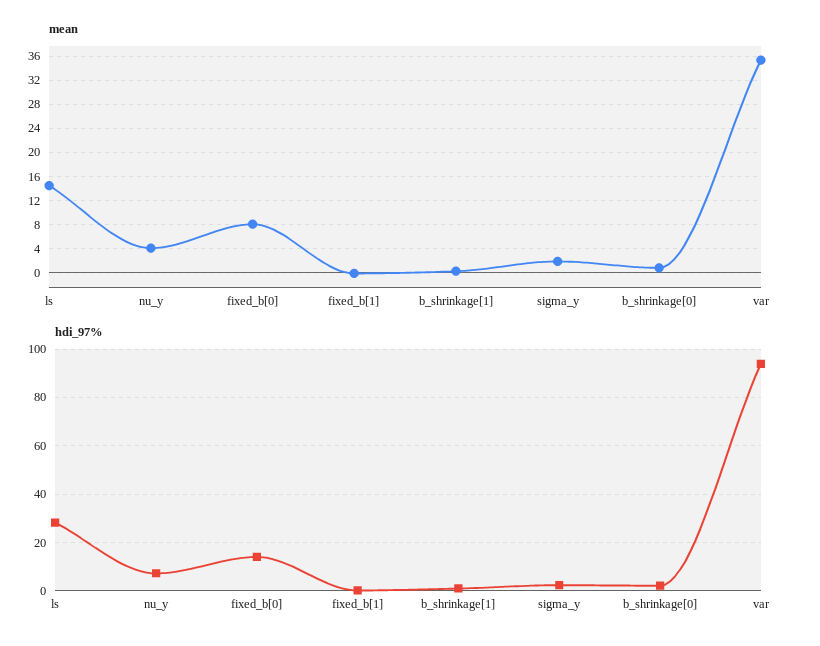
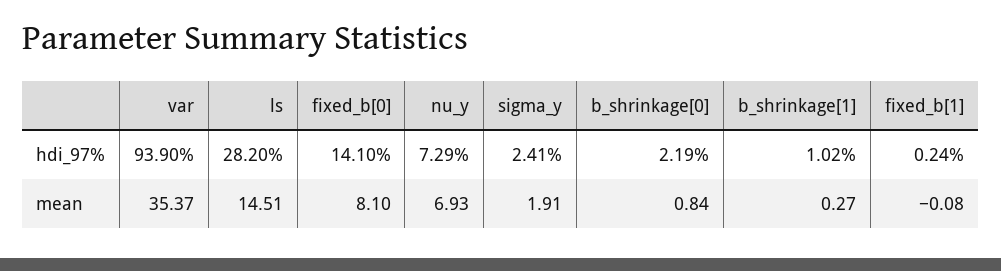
mean, nu_y: 4 -> 6.93

